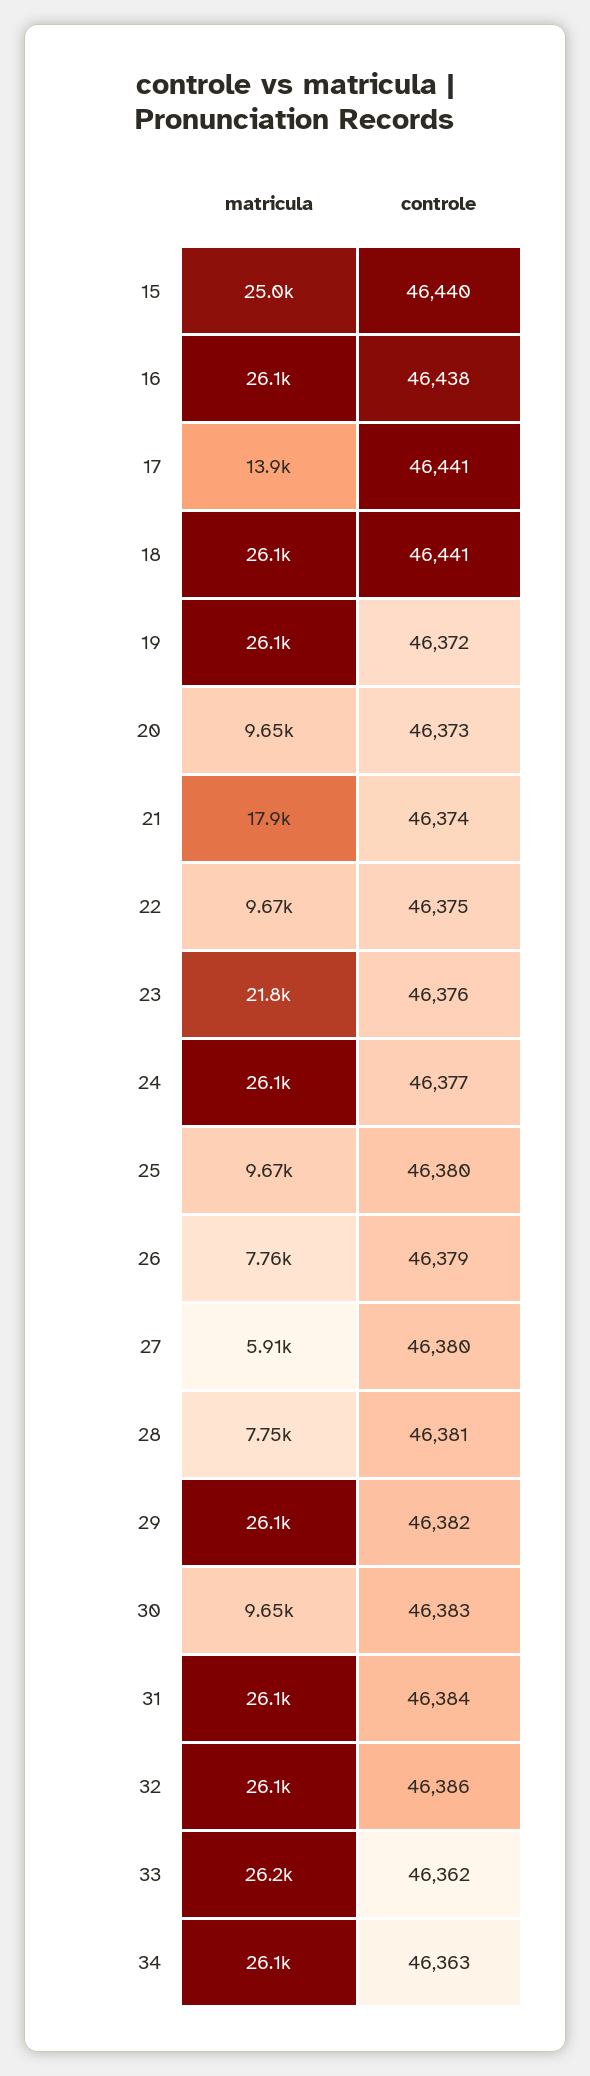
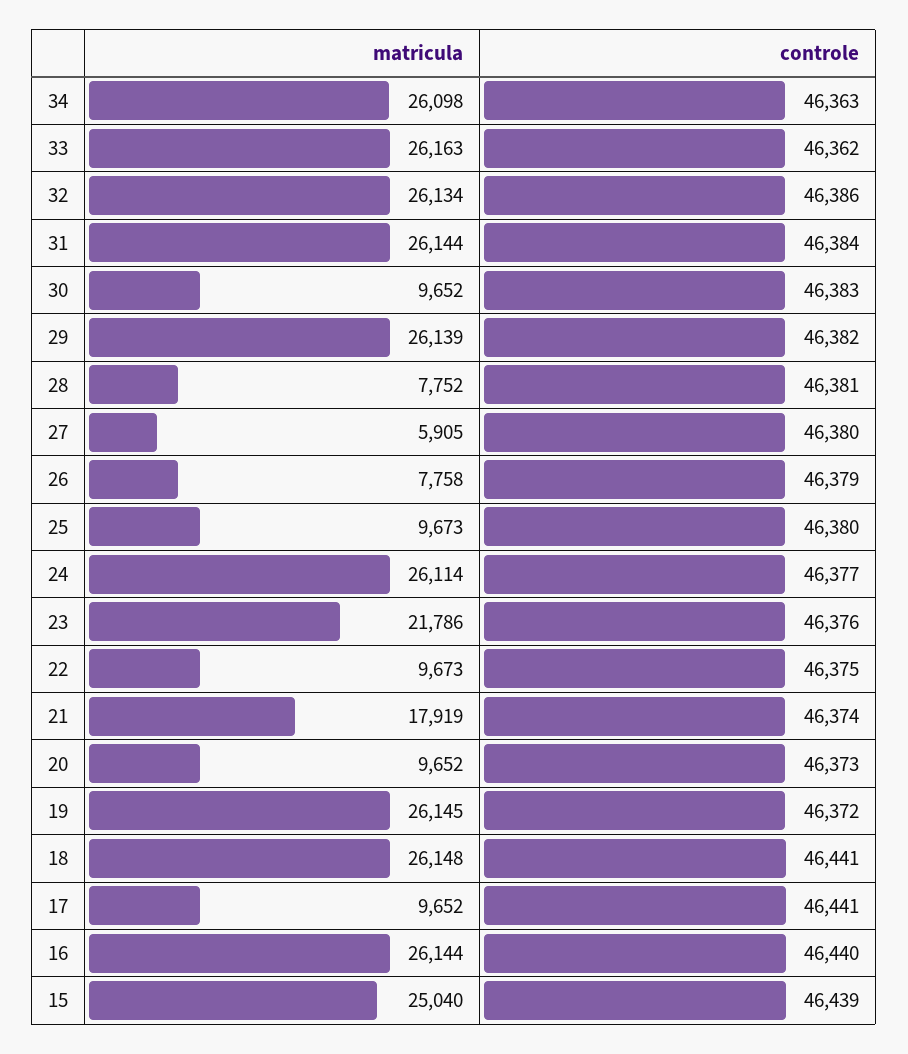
controle, 15: 46440 -> 46439
controle, 16: 46438 -> 46440
matricula, 17: 13900 -> 9652

